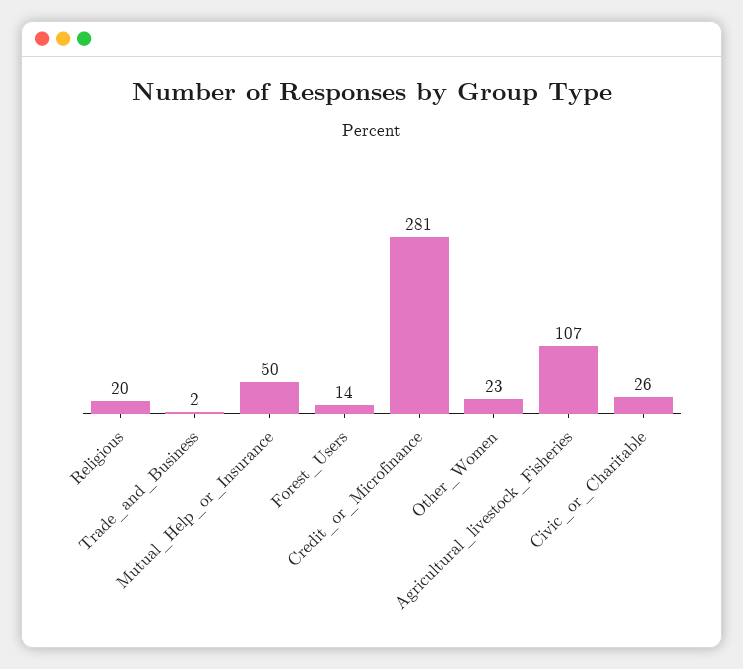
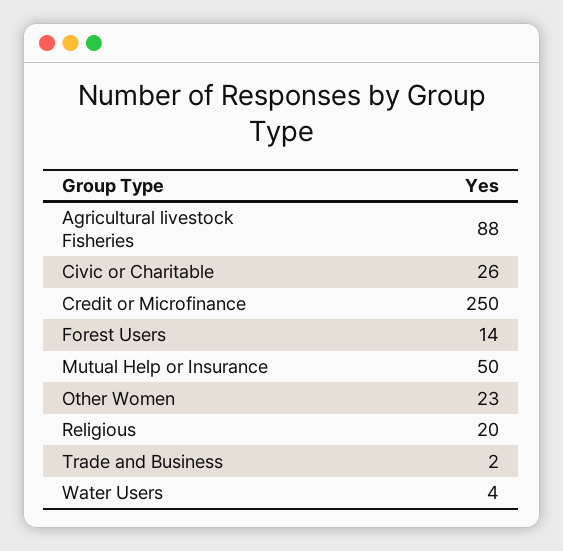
Credit_or_Microfinance: 281 -> 250
Agricultural_livestock_Fisheries: 107 -> 88
Water Users: none -> 4

